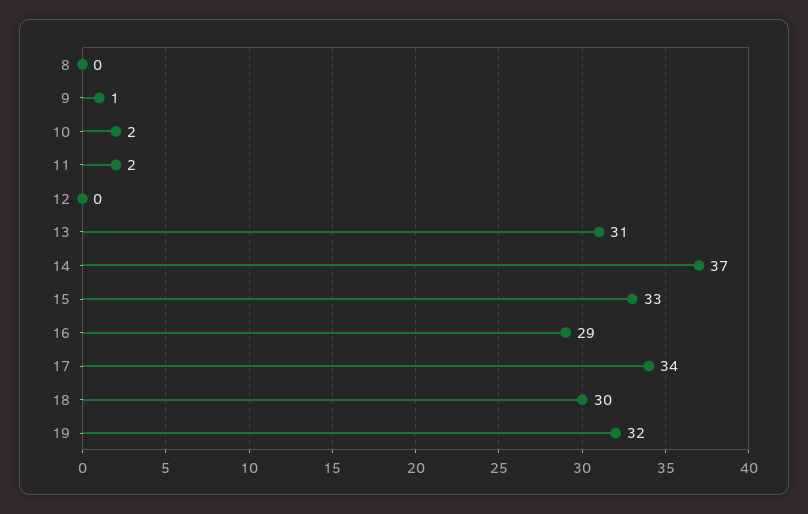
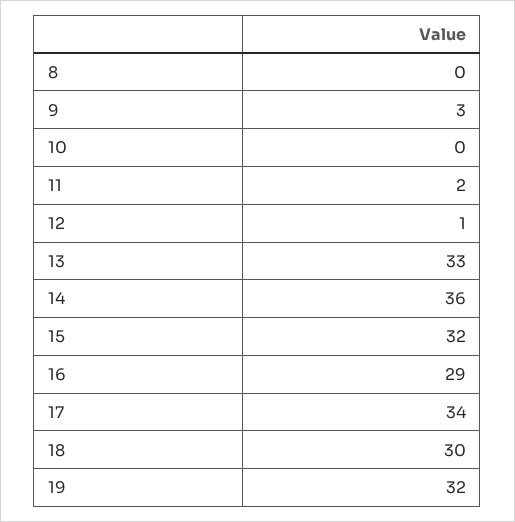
9: 1 -> 3
10: 2 -> 0
12: 0 -> 1
13: 31 -> 33
14: 37 -> 36
15: 33 -> 32

